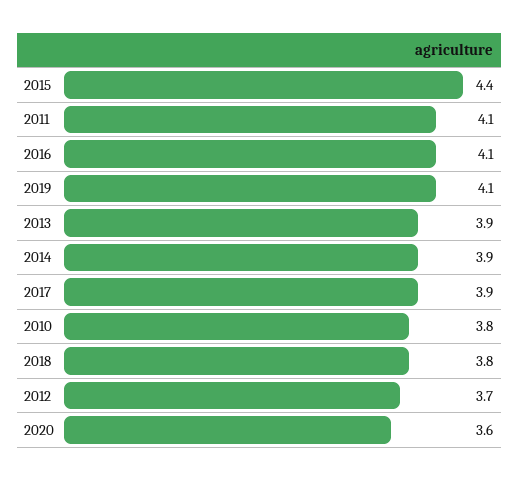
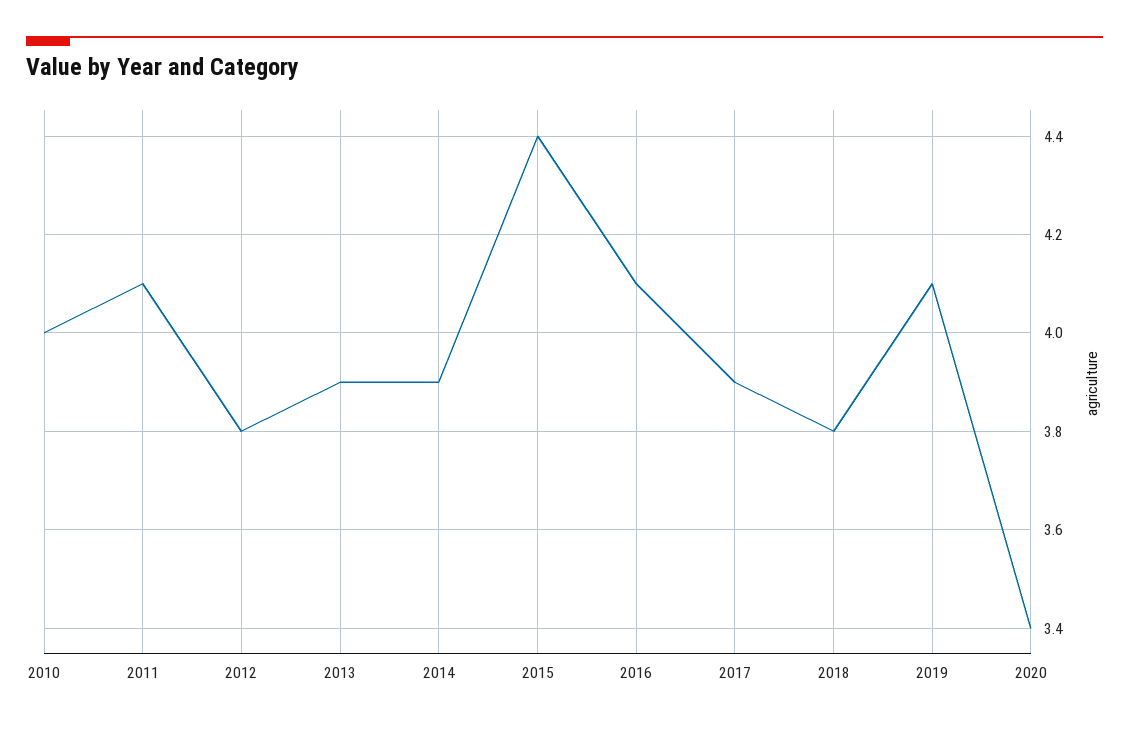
2010: 3.8 -> 4
2012: 3.7 -> 3.8
2020: 3.6 -> 3.4

